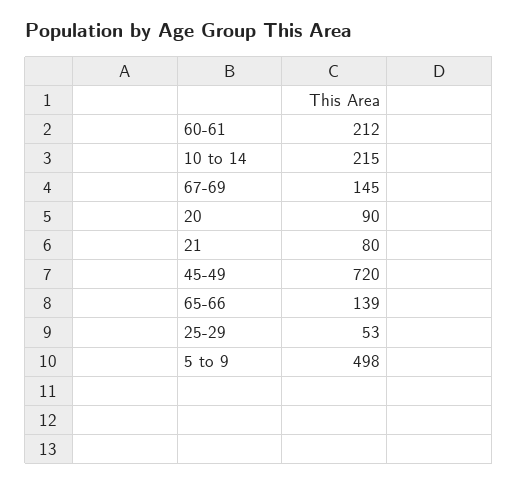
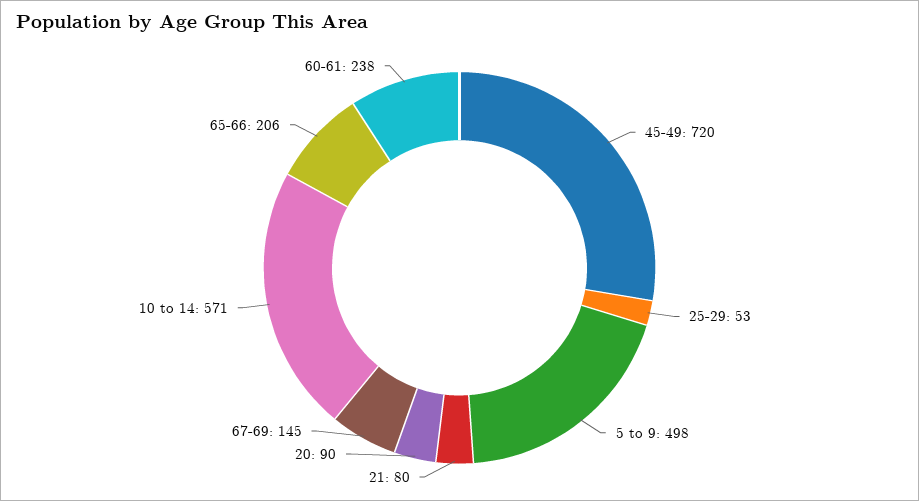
60-61: 212 -> 238
10 to 14: 215 -> 571
65-66: 139 -> 206

